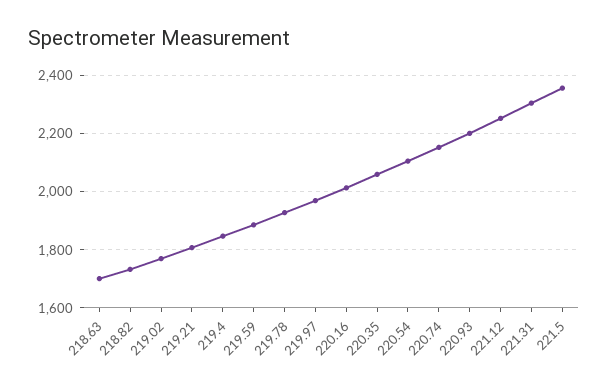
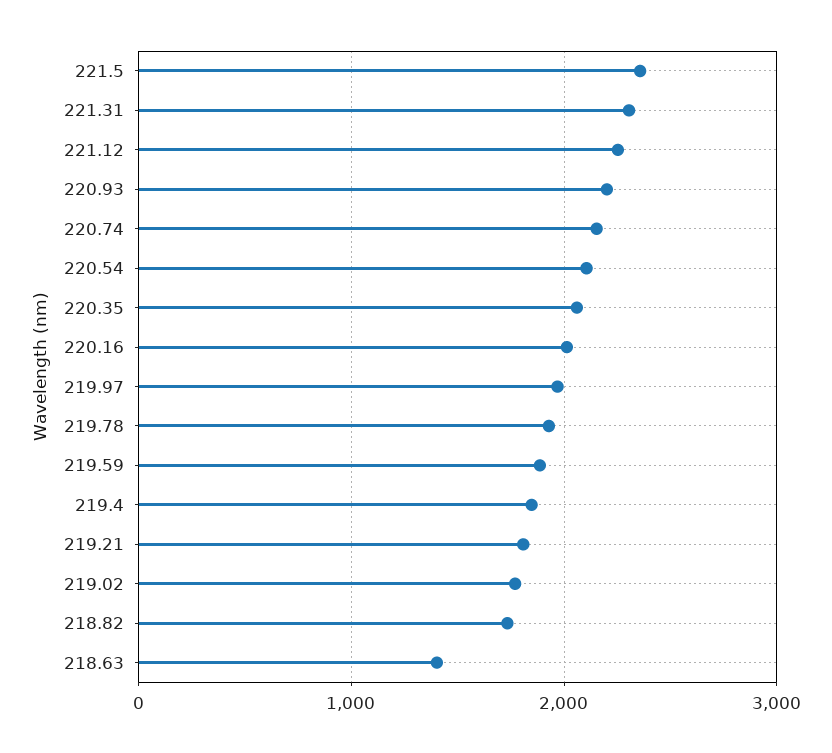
218.63: 1700 -> 1400

